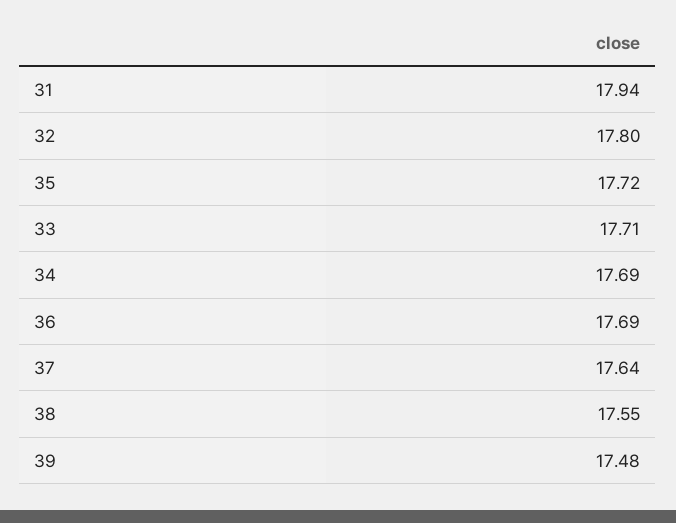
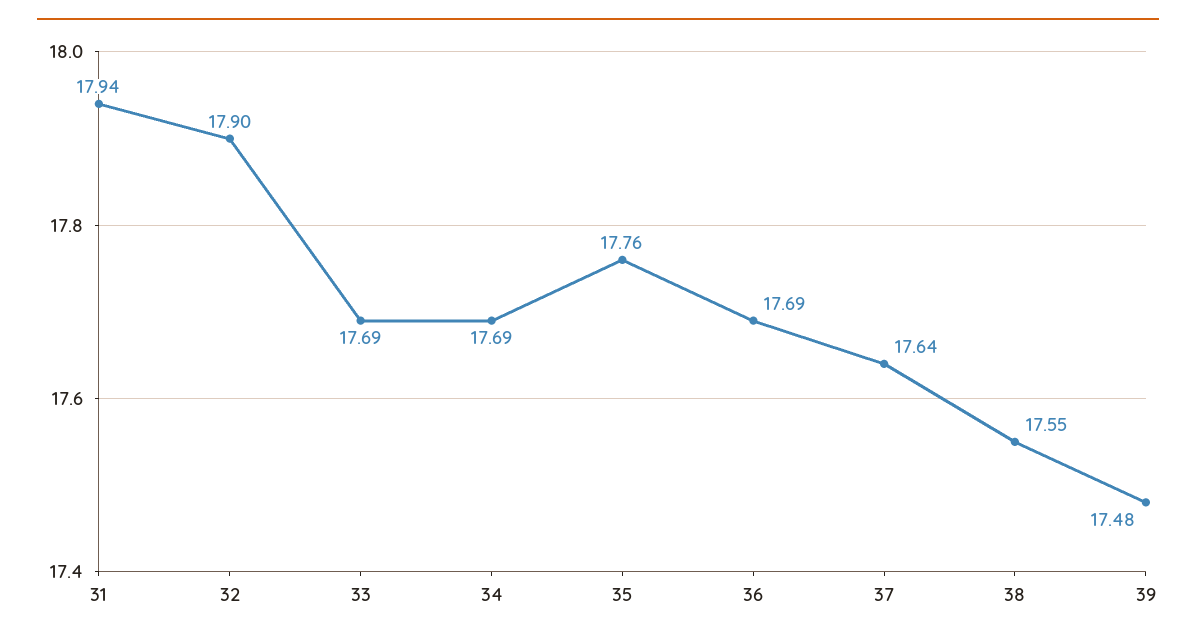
32: 17.8 -> 17.9
35: 17.72 -> 17.76
33: 17.71 -> 17.69

